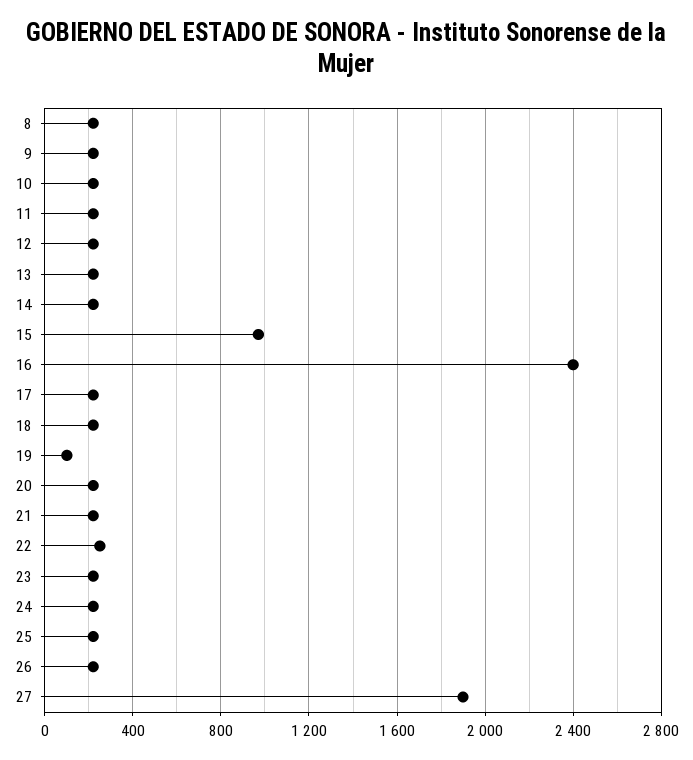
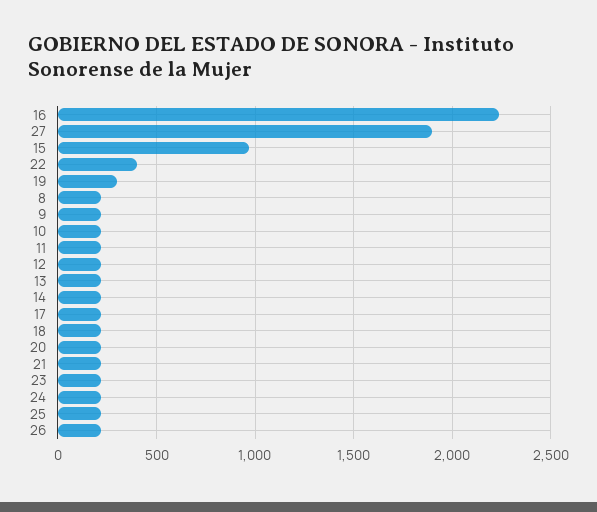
16: 2400 -> 2250
19: 100 -> 300
22: 250 -> 400

